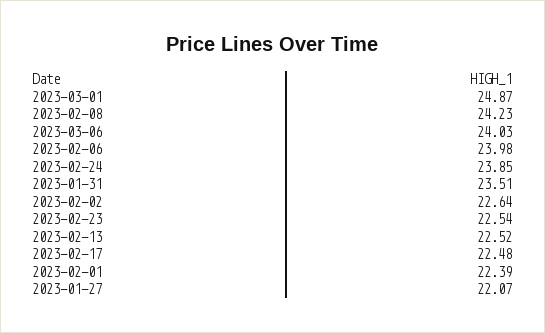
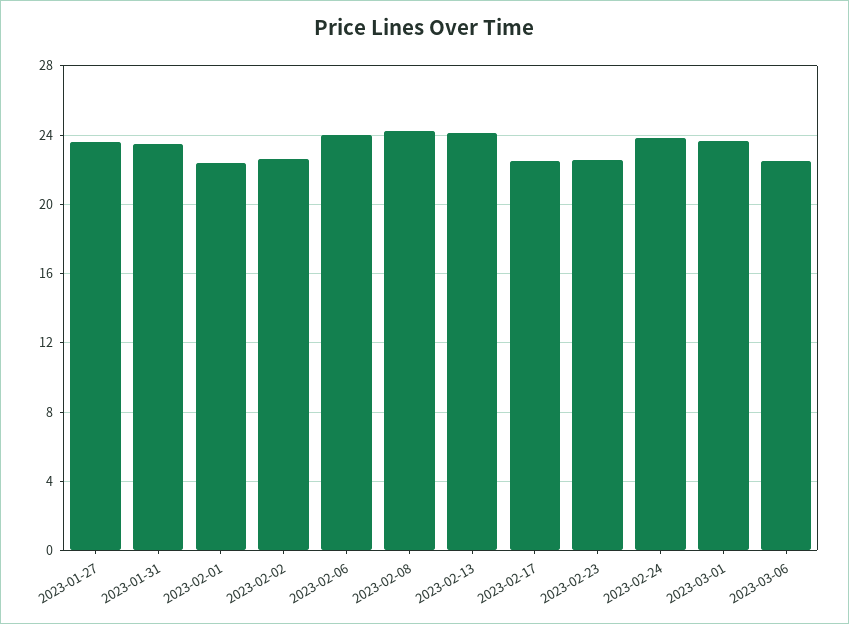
2023-03-01: 24.87 -> 23.5
2023-03-06: 24.03 -> 22.5
2023-02-13: 22.52 -> 24
2023-01-27: 22.07 -> 23.5

